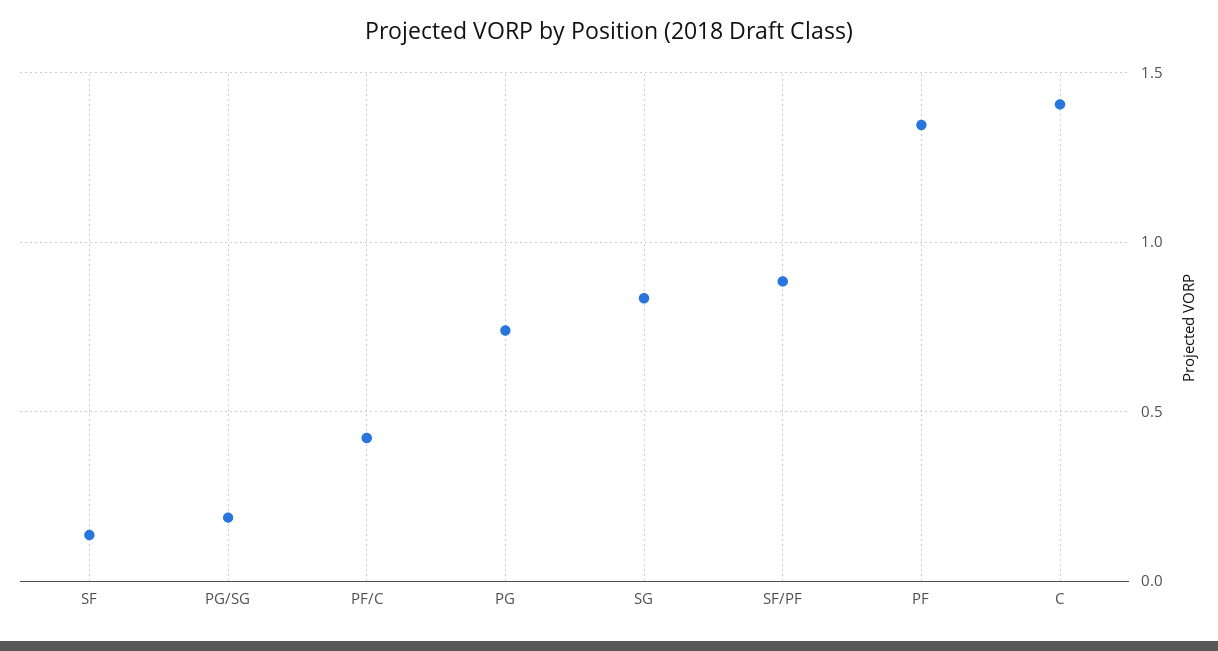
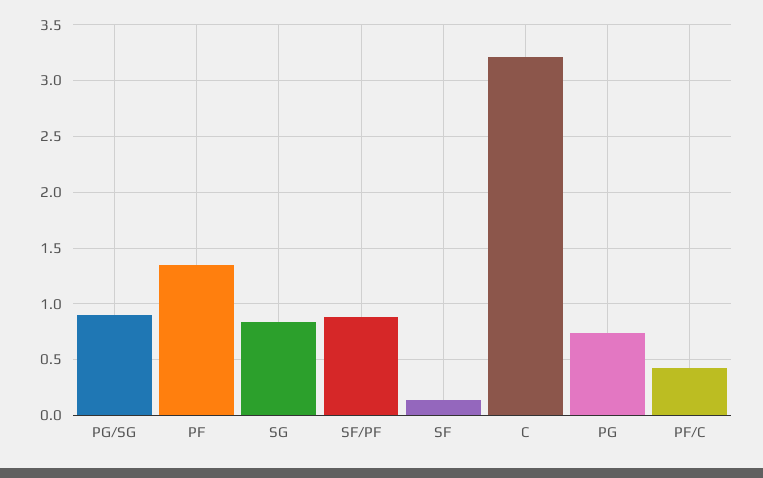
PG/SG: 0.2 -> 0.9
C: 1.4 -> 3.2

